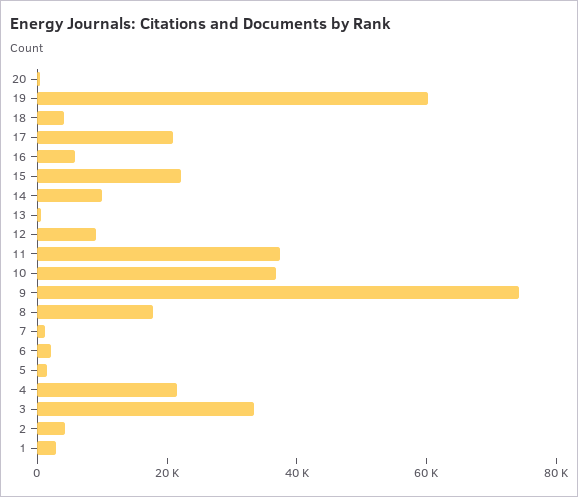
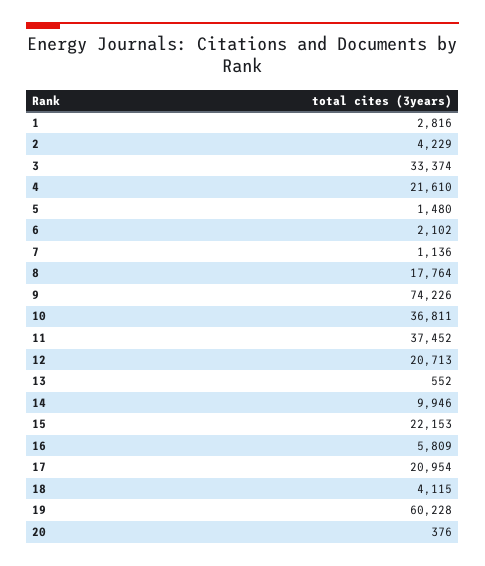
12: 10000 -> 20713

